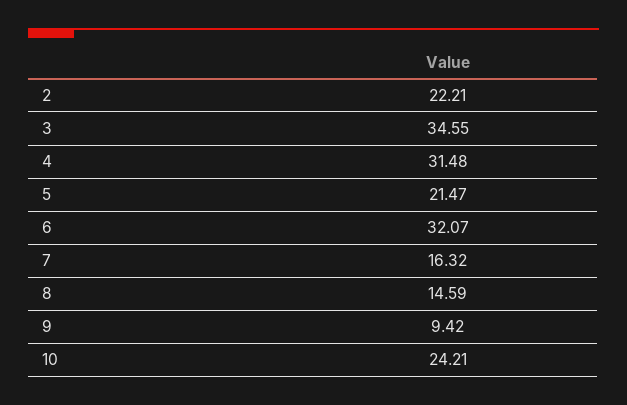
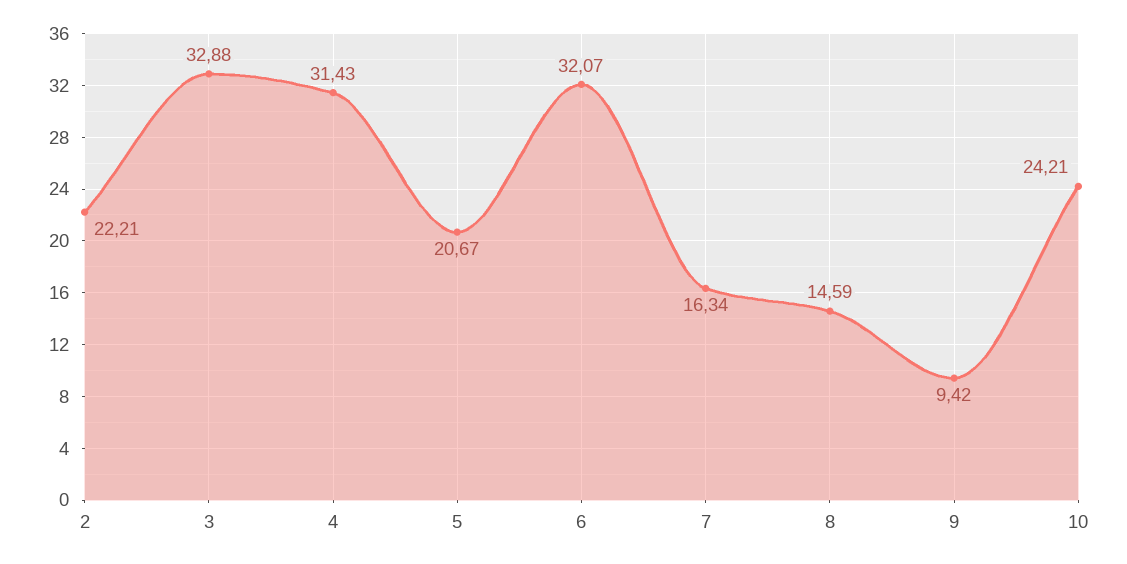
3: 34.55 -> 32.88
4: 31.48 -> 31.43
5: 21.47 -> 20.67
7: 16.32 -> 16.34

